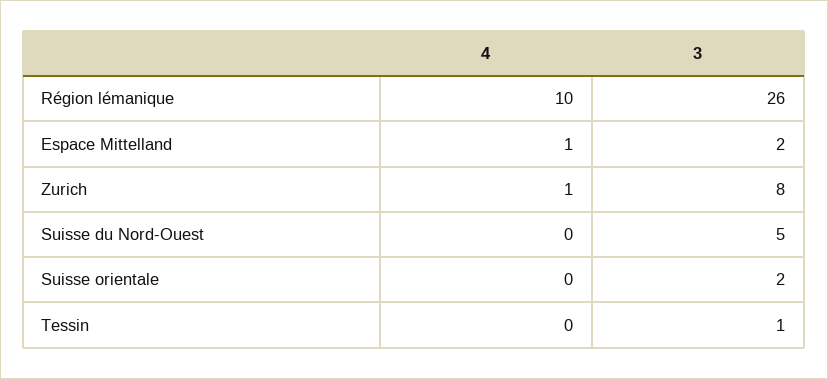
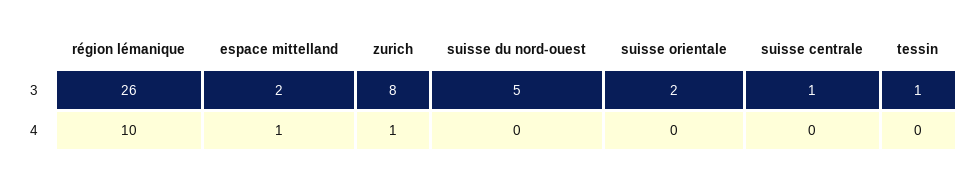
3, suisse centrale: none -> 1
4, suisse centrale: none -> 0

